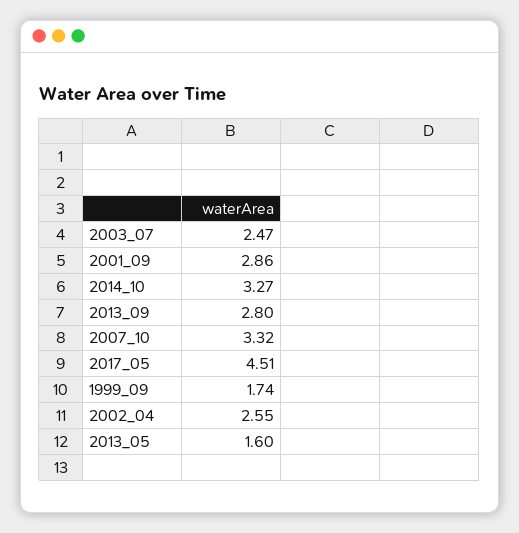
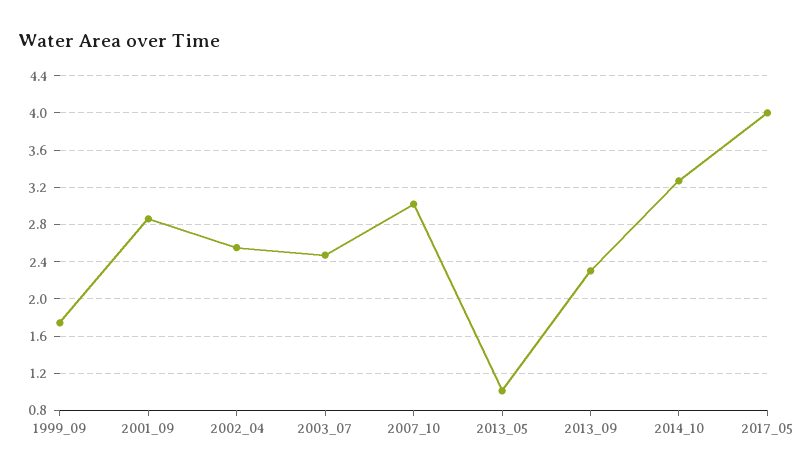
2013_09: 2.8 -> 2.3
2007_10: 3.32 -> 3
2017_05: 4.51 -> 4
2013_05: 1.6 -> 1

